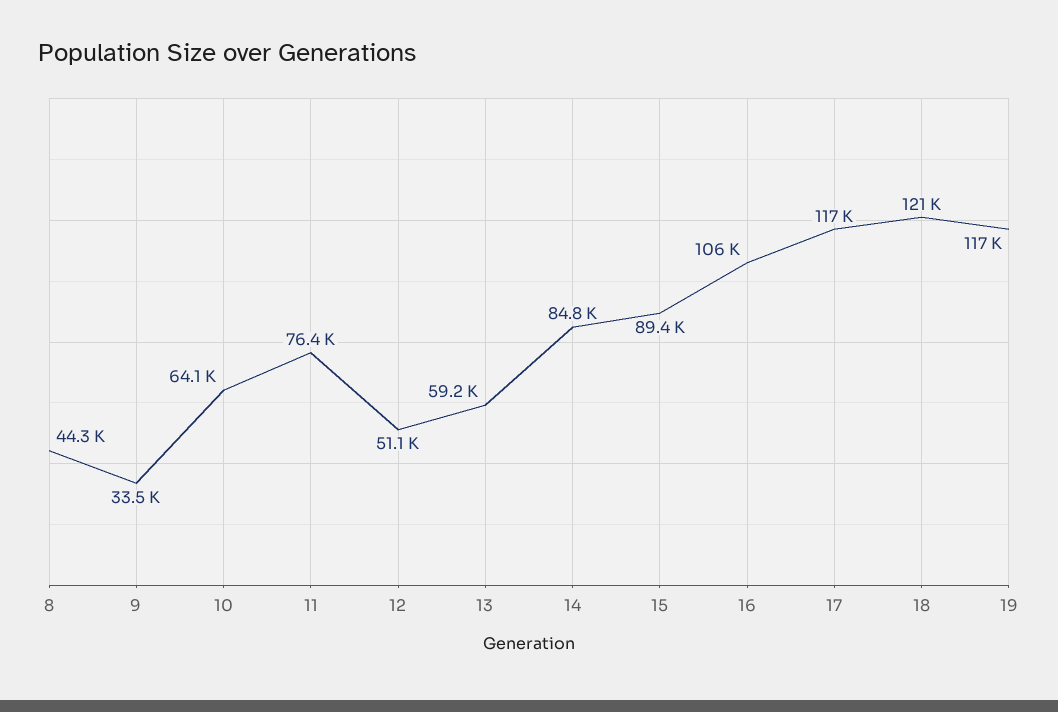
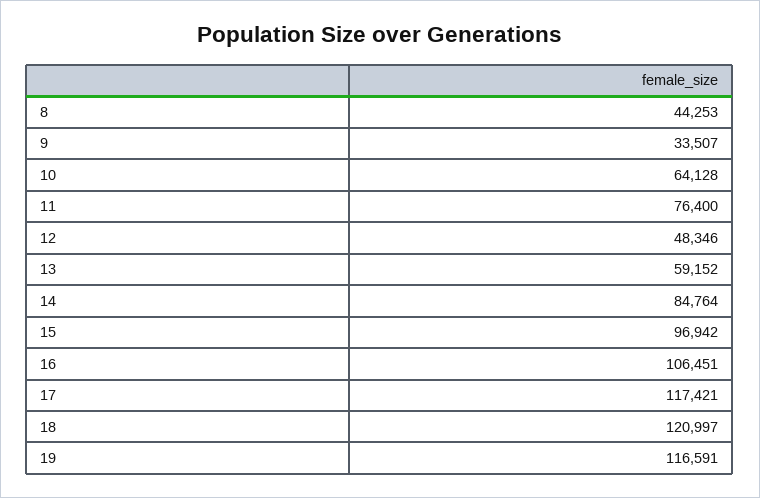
12: 51100 -> 48346
15: 89400 -> 96942

